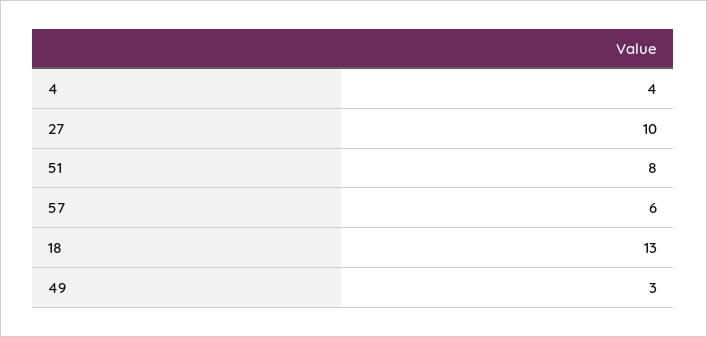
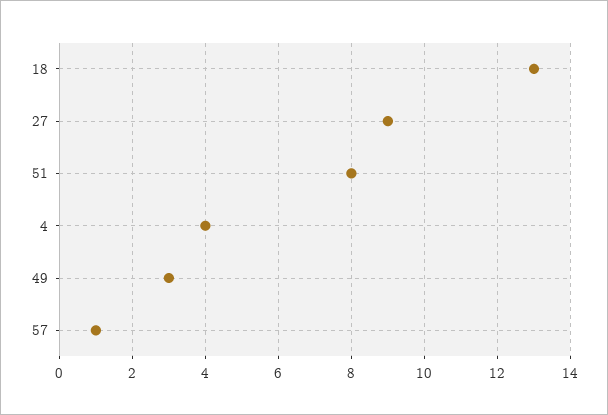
27: 10 -> 9
57: 6 -> 1

